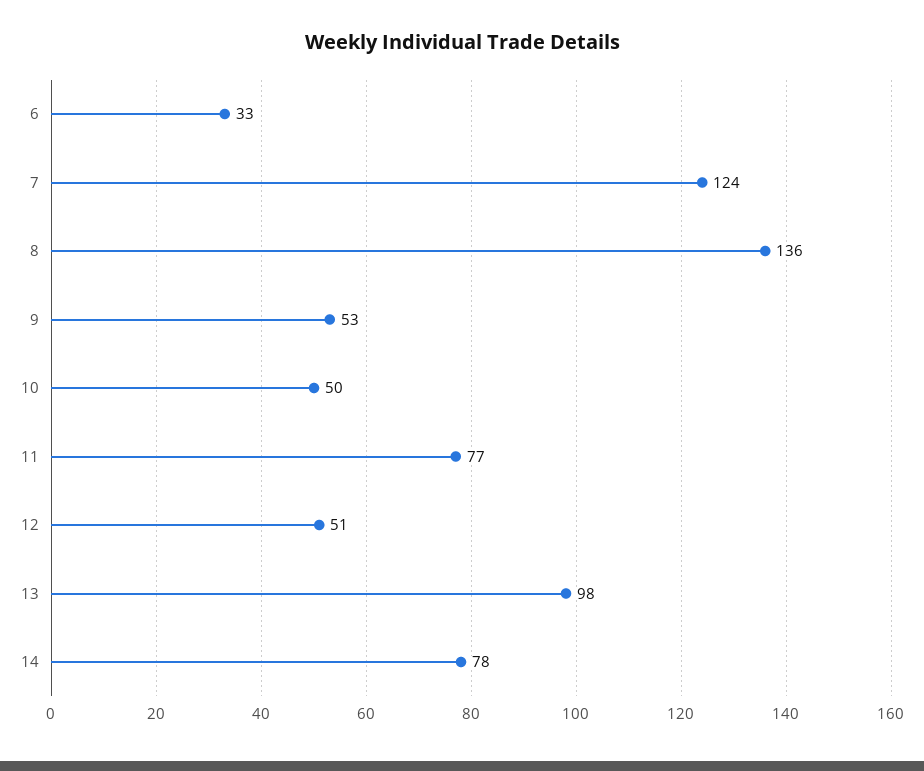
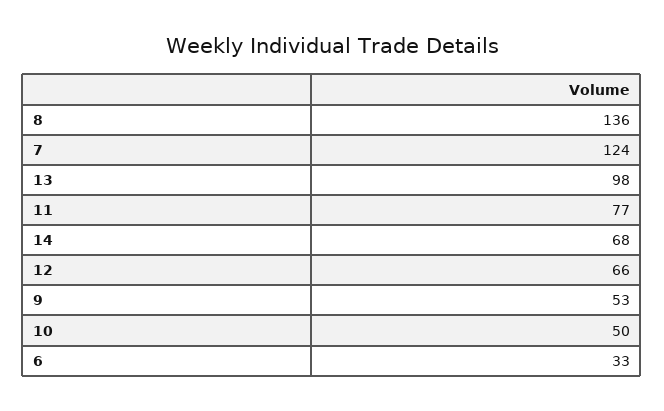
12: 51 -> 66
14: 78 -> 68

